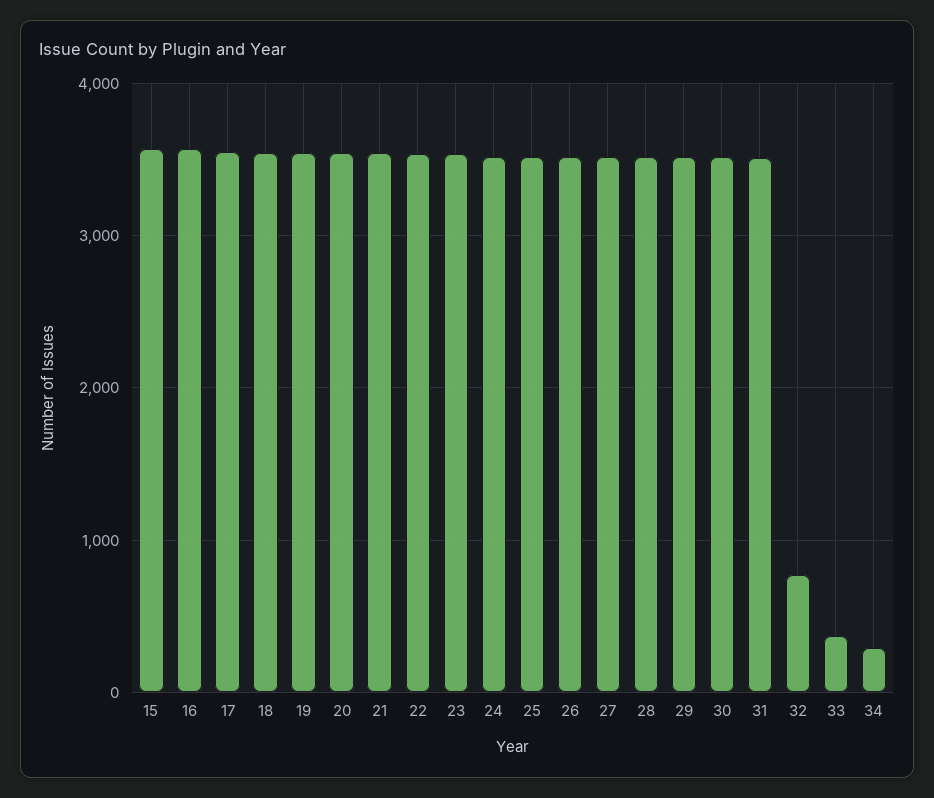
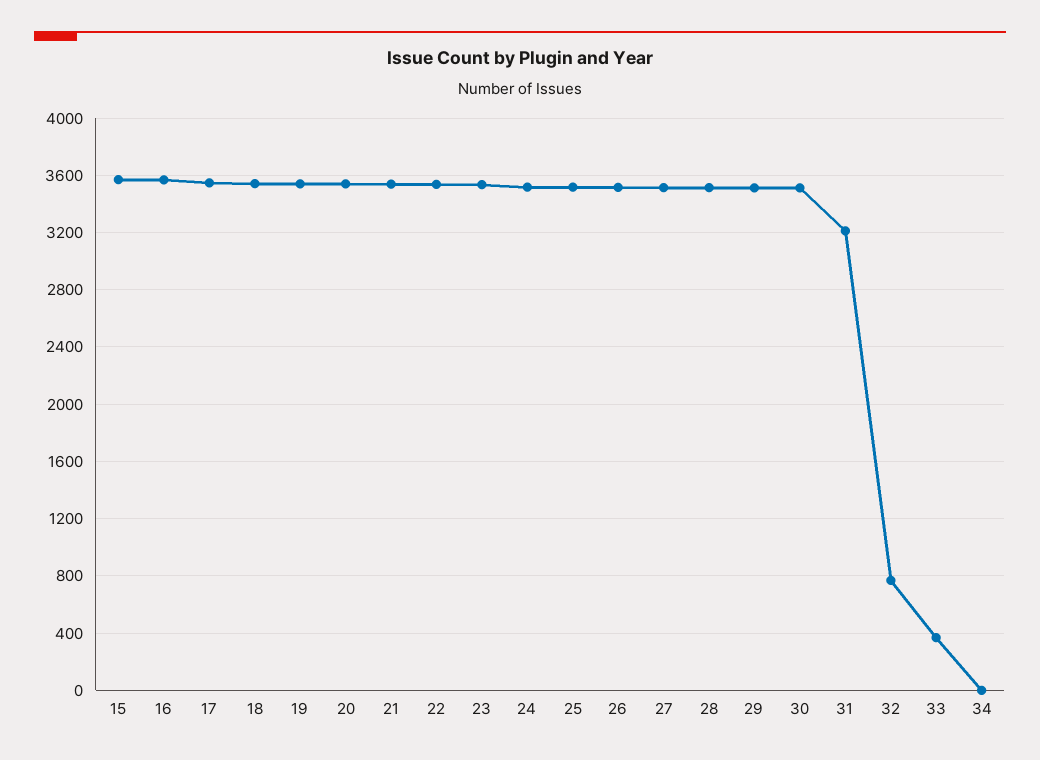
31: 3500 -> 3200
34: 300 -> 0

